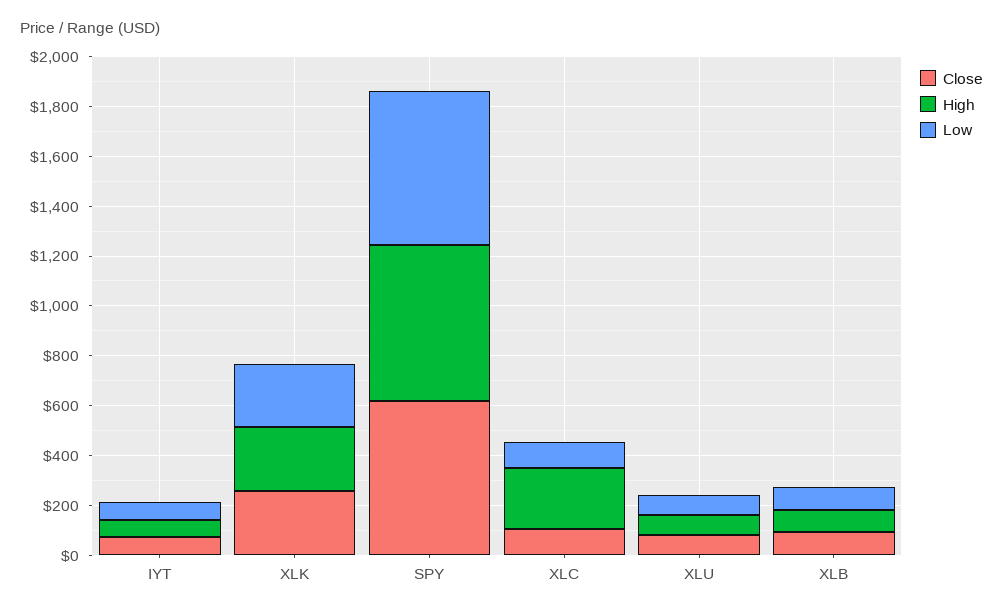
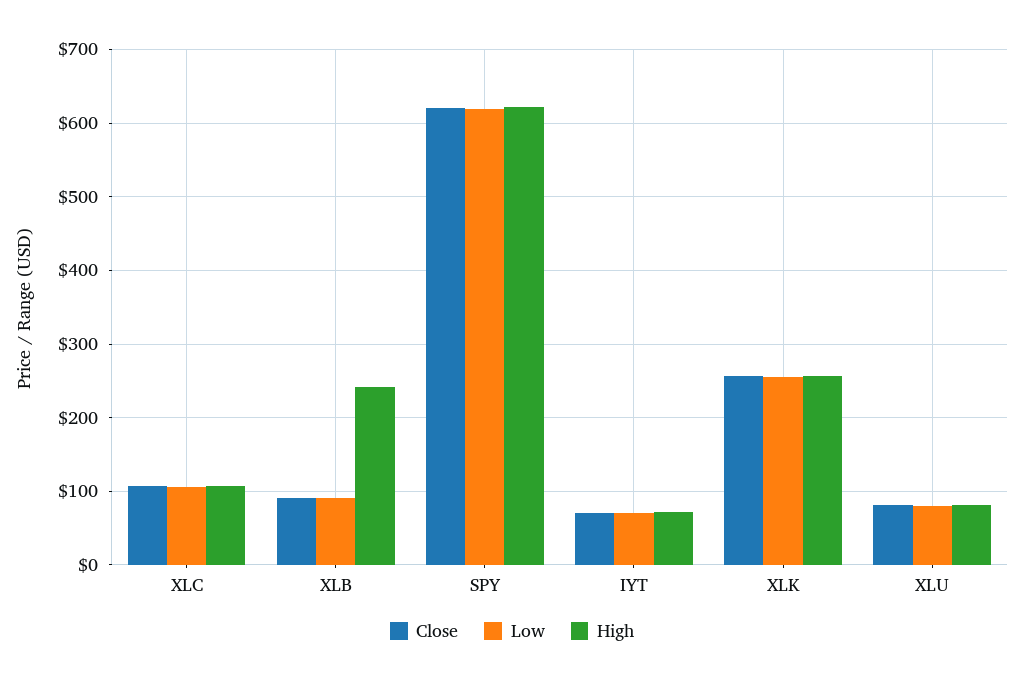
High, XLC: 250 -> 110
High, XLB: 100 -> 240

